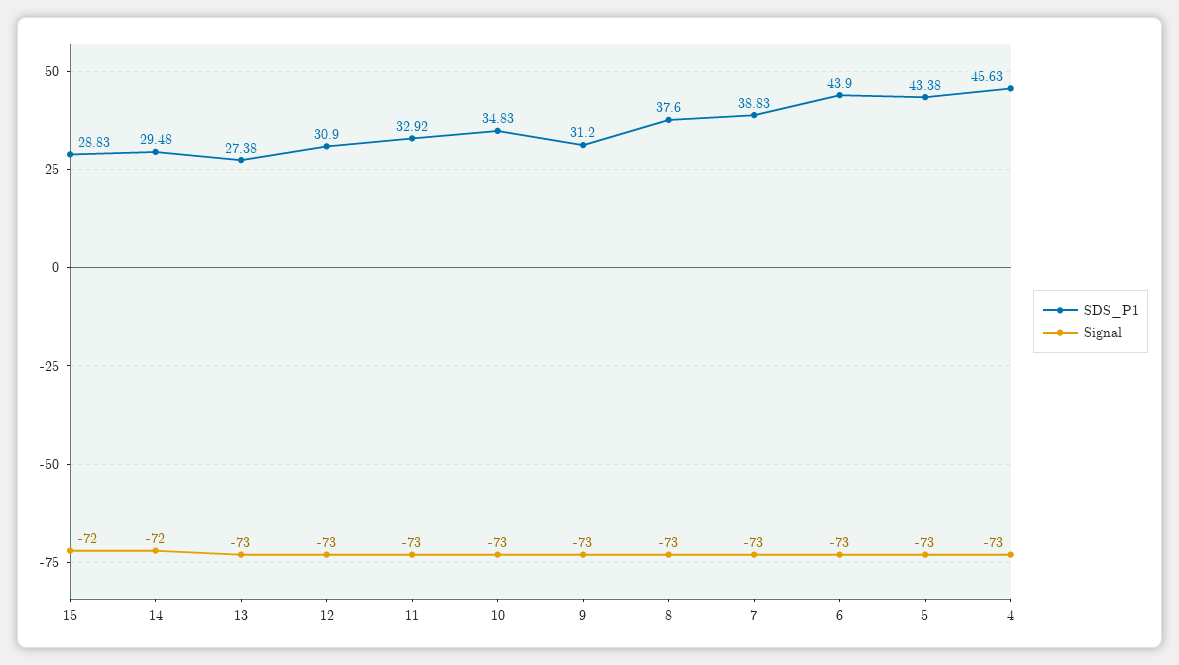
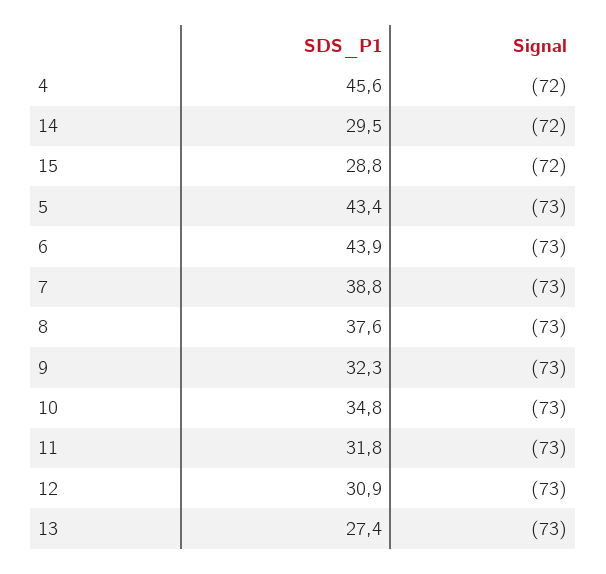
SDS_P1, 11: 32.92 -> 31.8
SDS_P1, 9: 31.2 -> 32.3
Signal, 4: -73 -> -72

